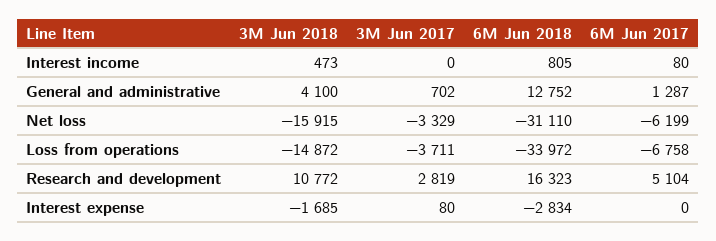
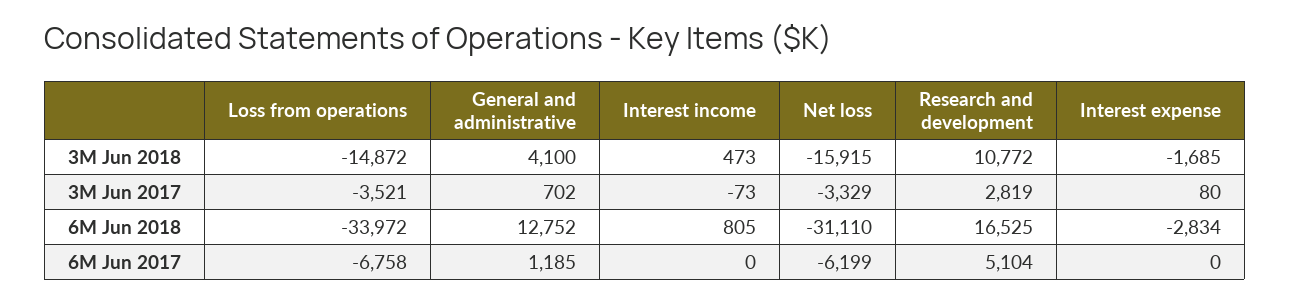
3M Jun 2017, Interest income: 0 -> -73
6M Jun 2017, Interest income: 80 -> 0
6M Jun 2017, General and administrative: 1287 -> 1185
3M Jun 2017, Loss from operations: -3711 -> -3521
6M Jun 2018, Research and development: 16323 -> 16525

